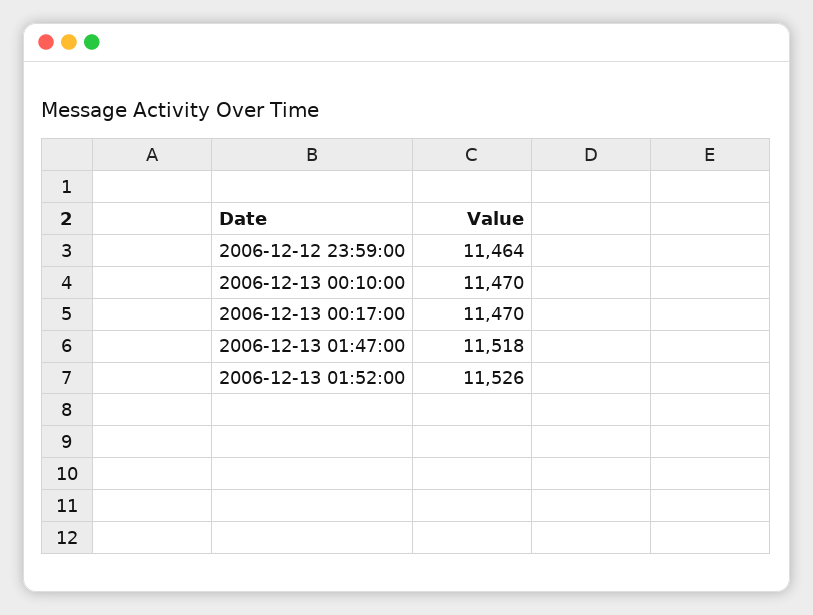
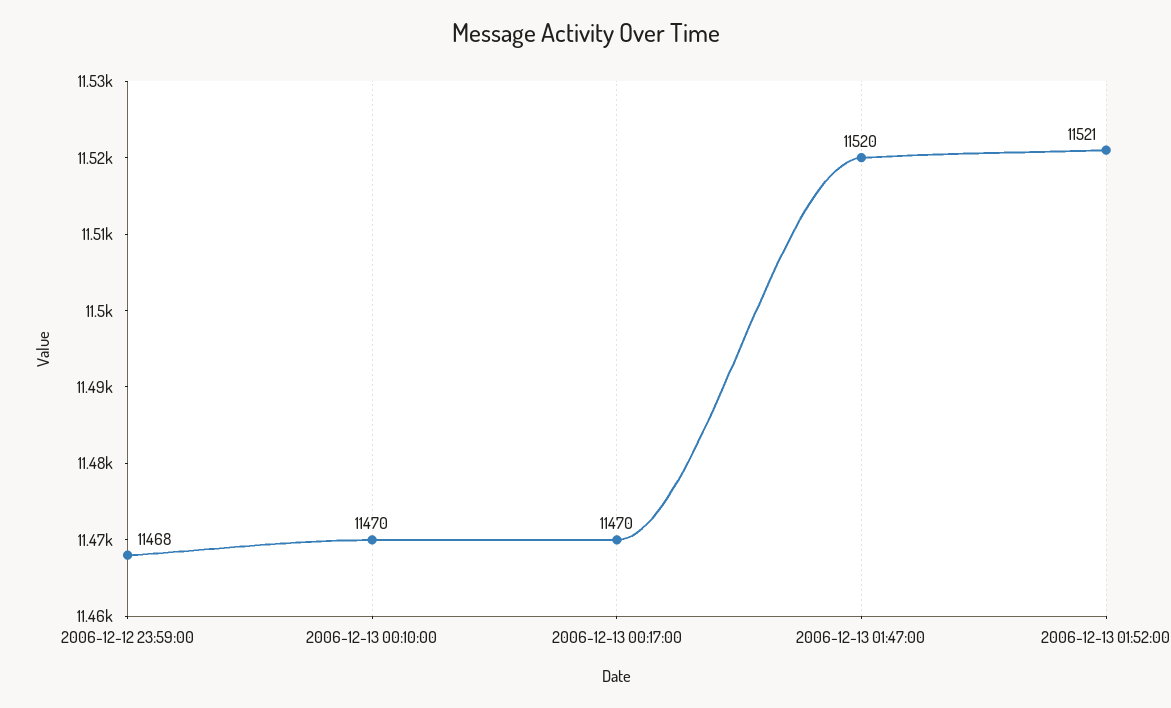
2006-12-12 23:59:00: 11464 -> 11468
2006-12-13 01:47:00: 11518 -> 11520
2006-12-13 01:52:00: 11526 -> 11521

